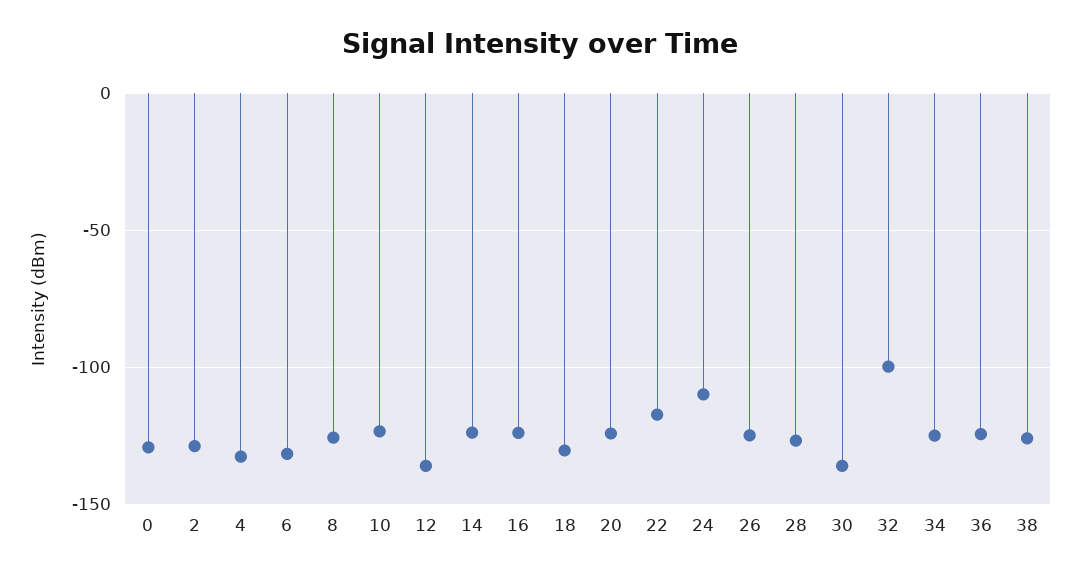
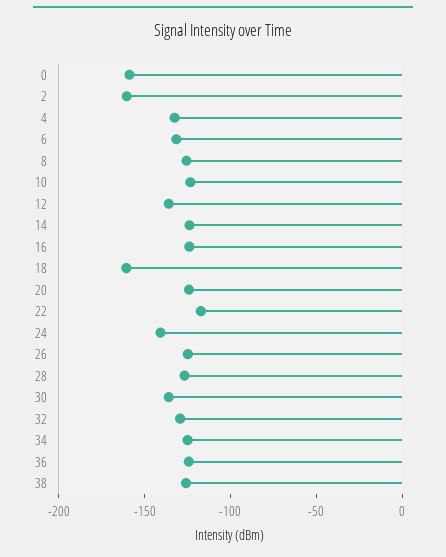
0: -130 -> -160
2: -130 -> -160
18: -130 -> -160
24: -110 -> -140
32: -100 -> -130

